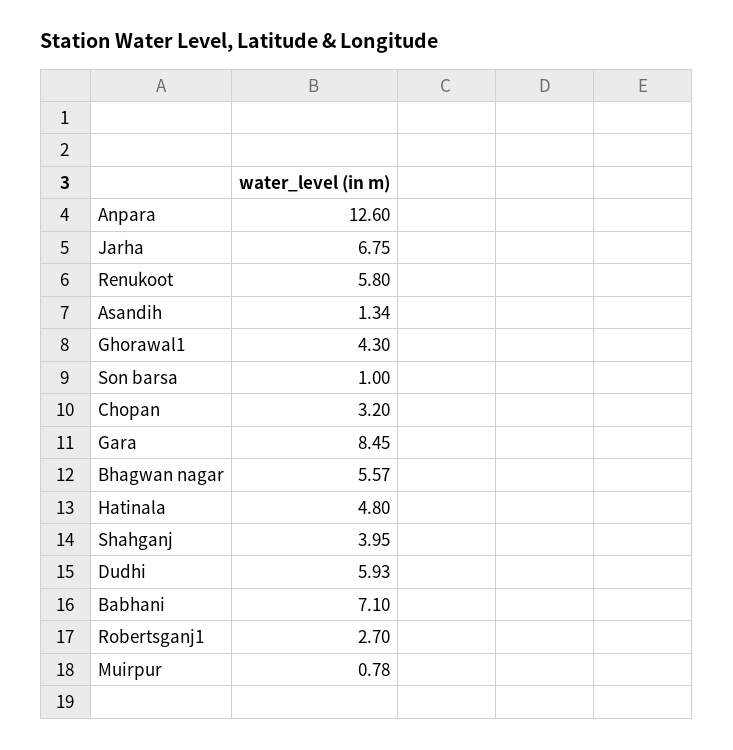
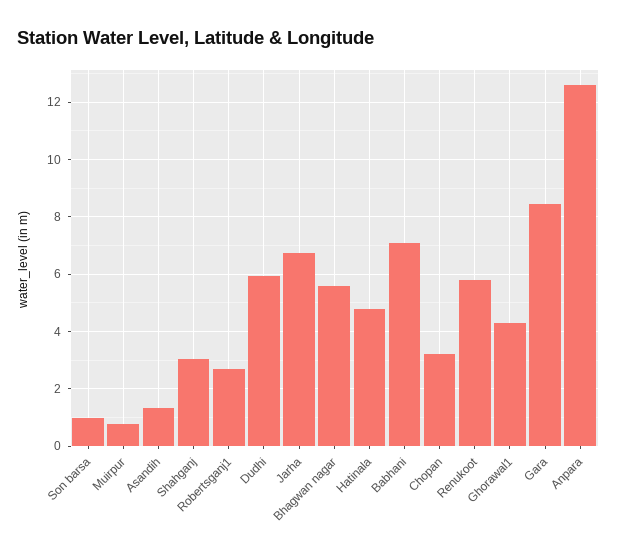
Shahganj: 3.95 -> 3

